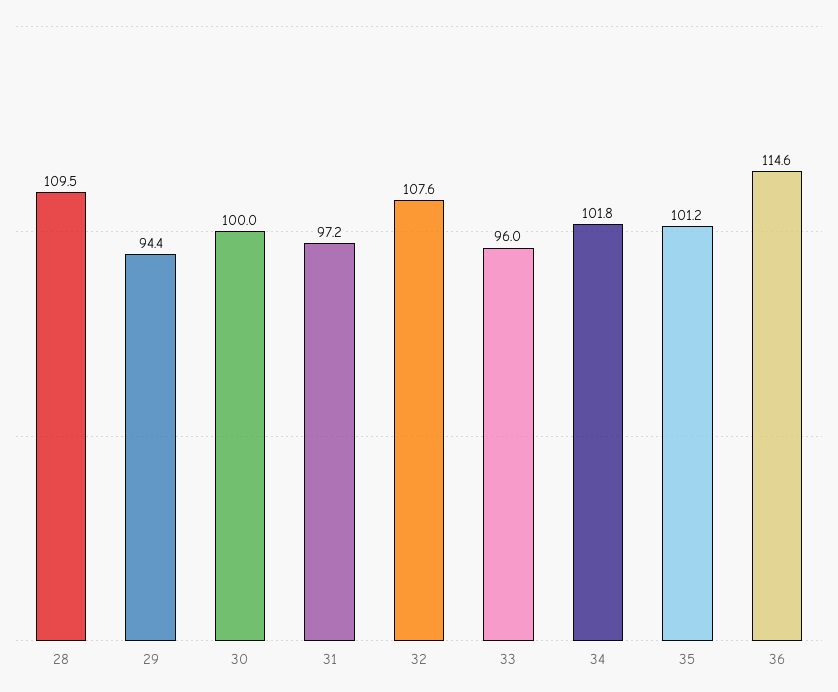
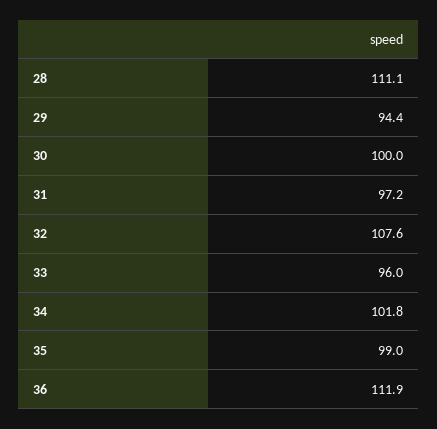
28: 109.5 -> 111.1
35: 101.2 -> 99
36: 114.6 -> 111.9

